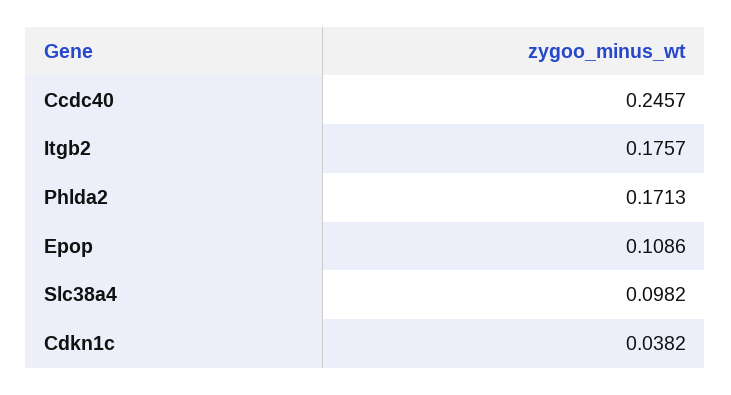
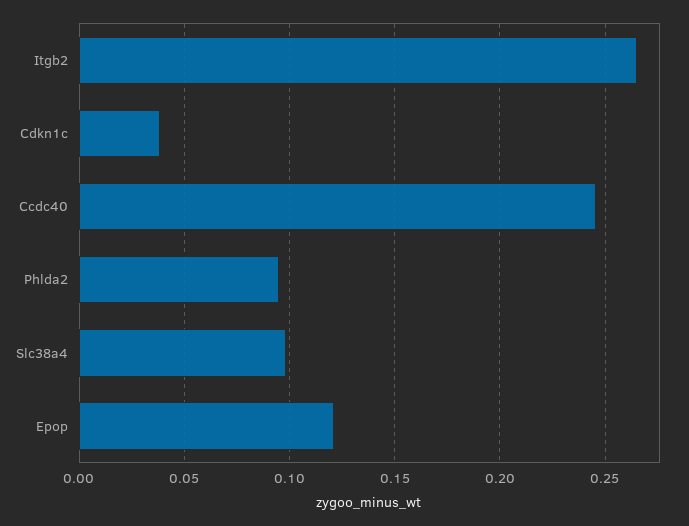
Itgb2: 0.1757 -> 0.265
Phlda2: 0.1713 -> 0.095
Epop: 0.1086 -> 0.12

